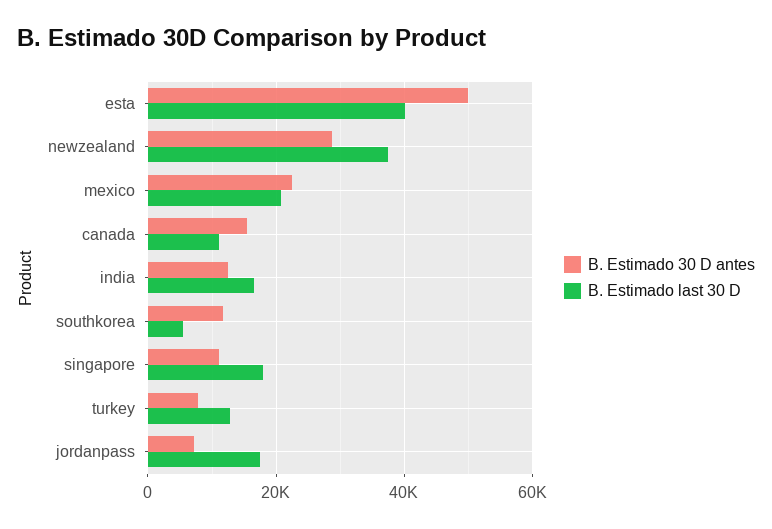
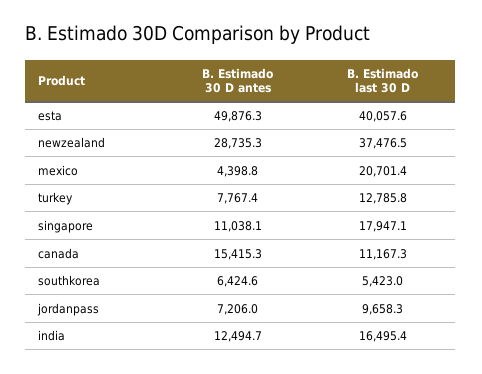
B. Estimado 30 D antes, mexico: 22000 -> 4398.8
B. Estimado 30 D antes, southkorea: 12000 -> 6424.6
B. Estimado last 30 D, jordanpass: 18000 -> 9658.3

